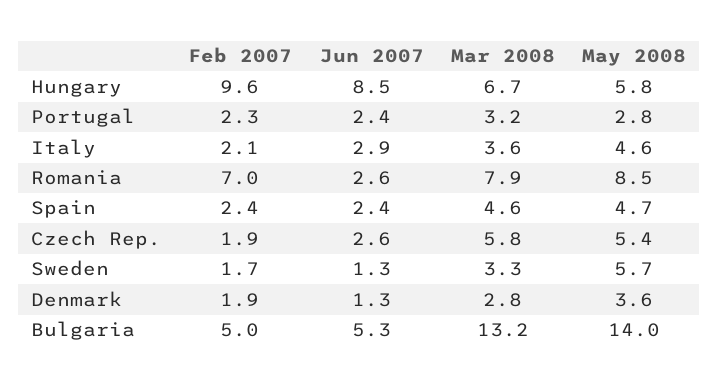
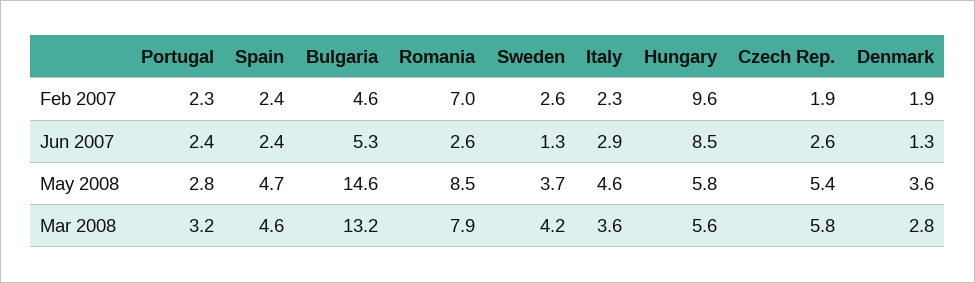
Mar 2008, Hungary: 6.7 -> 5.6
Feb 2007, Italy: 2.1 -> 2.3
Feb 2007, Sweden: 1.7 -> 2.6
Mar 2008, Sweden: 3.3 -> 4.2
May 2008, Sweden: 5.7 -> 3.7
Feb 2007, Bulgaria: 5 -> 4.6
May 2008, Bulgaria: 14 -> 14.6

